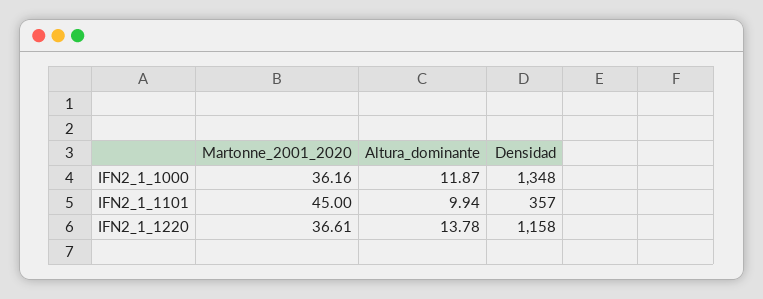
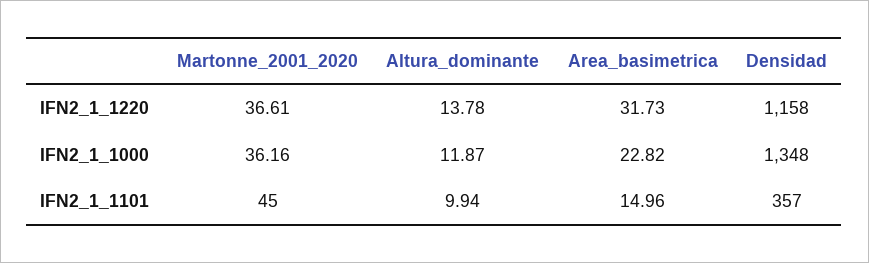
Area_basimetrica, IFN2_1_1220: none -> 31.73
Area_basimetrica, IFN2_1_1000: none -> 22.82
Area_basimetrica, IFN2_1_1101: none -> 14.96

